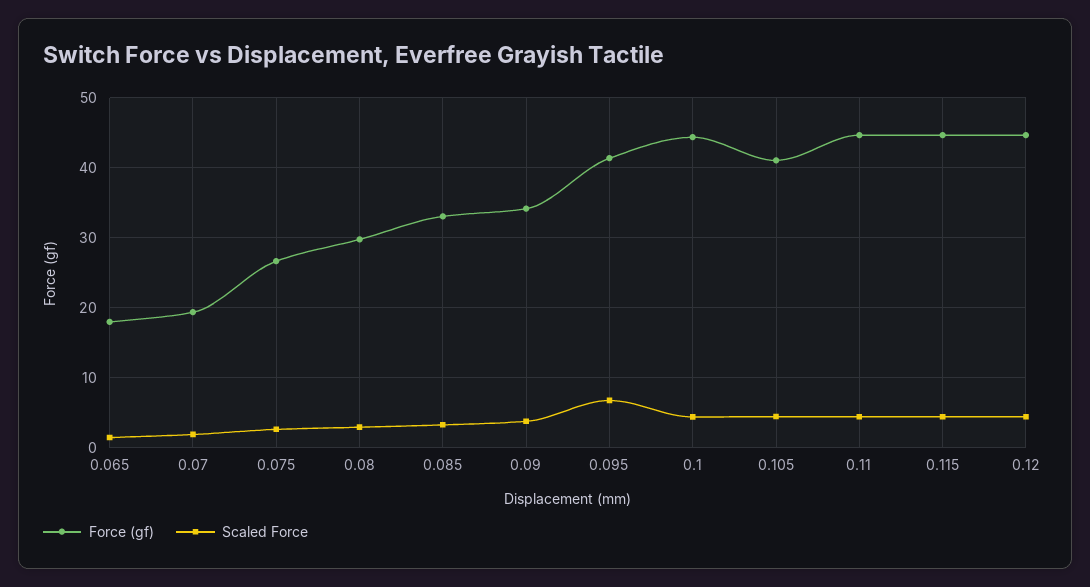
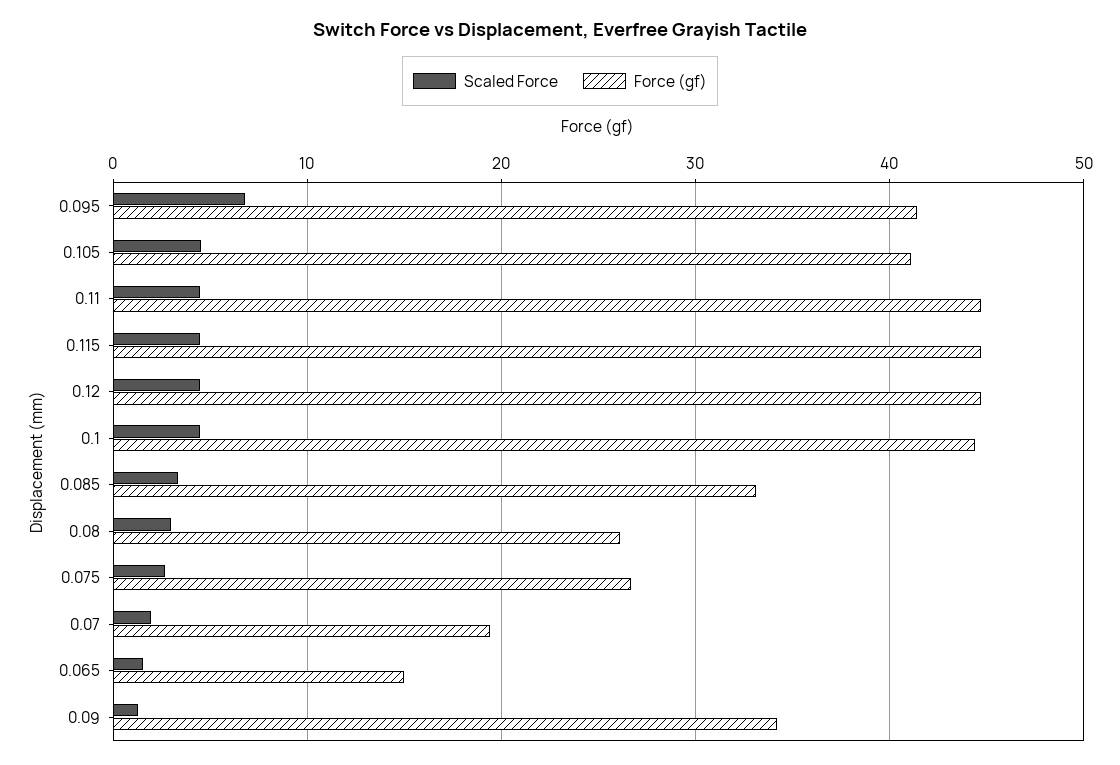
Force (gf), 0.065: 18 -> 15
Force (gf), 0.08: 30 -> 26
Scaled Force, 0.09: 4 -> 1

